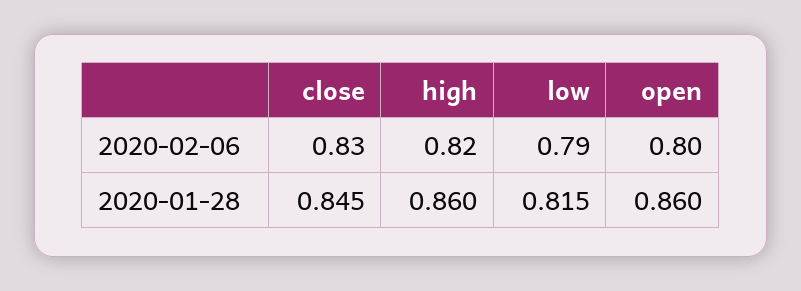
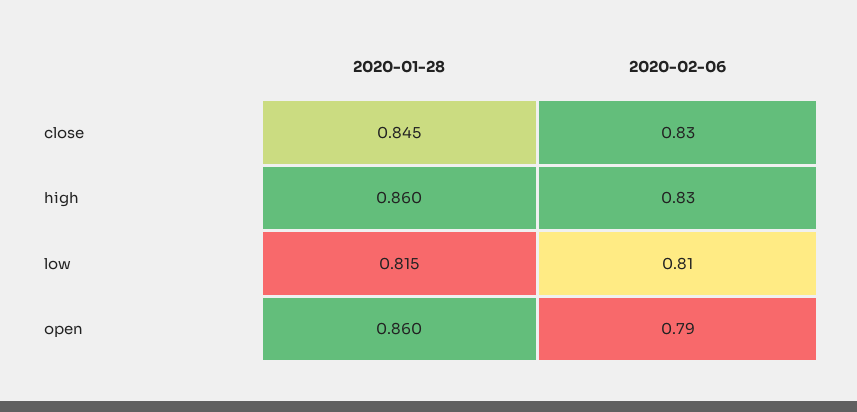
high, 2020-02-06: 0.82 -> 0.83
low, 2020-02-06: 0.79 -> 0.81
open, 2020-02-06: 0.8 -> 0.79

